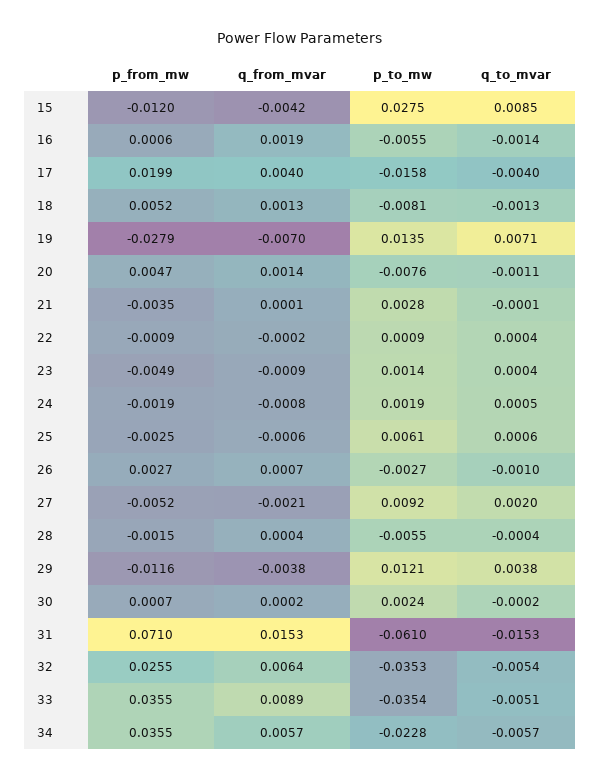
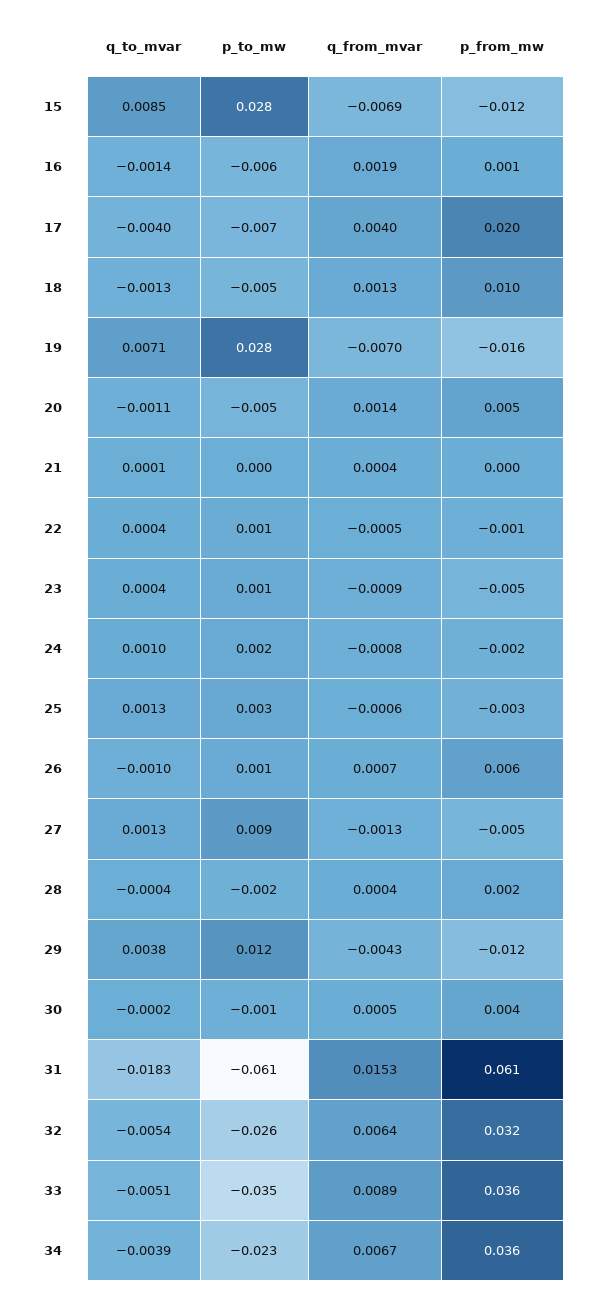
q_from_mvar, 15: -0.0042 -> -0.0069
p_to_mw, 17: -0.0158 -> -0.007
p_from_mw, 18: 0.0052 -> 0.01
p_to_mw, 18: -0.0081 -> -0.005
p_from_mw, 19: -0.0279 -> -0.016
p_to_mw, 19: 0.0135 -> 0.028
p_to_mw, 20: -0.0076 -> -0.005
p_from_mw, 21: -0.0035 -> 0
q_from_mvar, 21: 0.0001 -> 0.0004
p_to_mw, 21: 0.0028 -> 0
q_to_mvar, 21: -0.0001 -> 0.0001
q_from_mvar, 22: -0.0002 -> -0.0005
q_to_mvar, 24: 0.0005 -> 0.001
p_to_mw, 25: 0.0061 -> 0.003
q_to_mvar, 25: 0.0006 -> 0.0013
p_from_mw, 26: 0.0027 -> 0.006
p_to_mw, 26: -0.0027 -> 0.001
q_from_mvar, 27: -0.0021 -> -0.0013
q_to_mvar, 27: 0.002 -> 0.0013
p_from_mw, 28: -0.0015 -> 0.002
p_to_mw, 28: -0.0055 -> -0.002
q_from_mvar, 29: -0.0038 -> -0.0043
p_from_mw, 30: 0.0007 -> 0.004
q_from_mvar, 30: 0.0002 -> 0.0005
p_to_mw, 30: 0.0024 -> -0.001
p_from_mw, 31: 0.071 -> 0.061
q_to_mvar, 31: -0.0153 -> -0.0183
p_from_mw, 32: 0.0255 -> 0.032
p_to_mw, 32: -0.0353 -> -0.026
q_from_mvar, 34: 0.0057 -> 0.0067
q_to_mvar, 34: -0.0057 -> -0.0039

